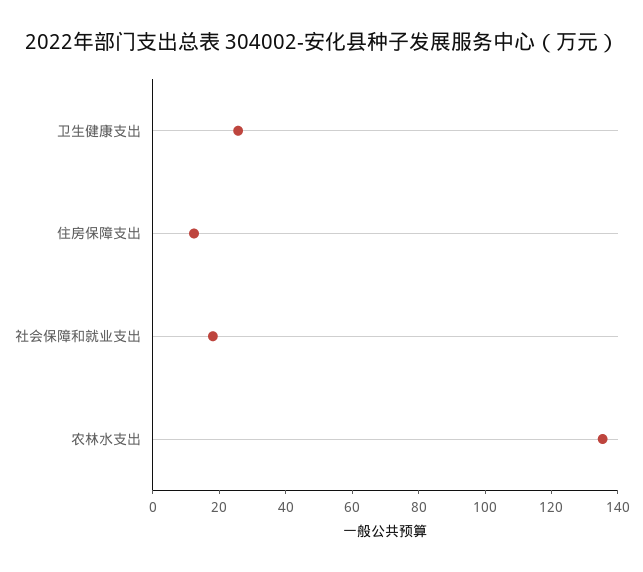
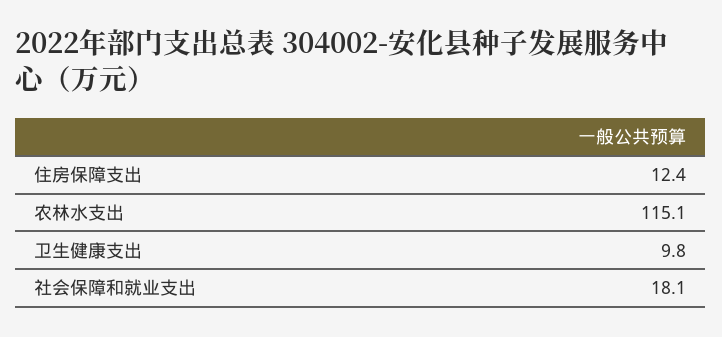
卫生健康支出: 25 -> 9.8
农林水支出: 135 -> 115.1

